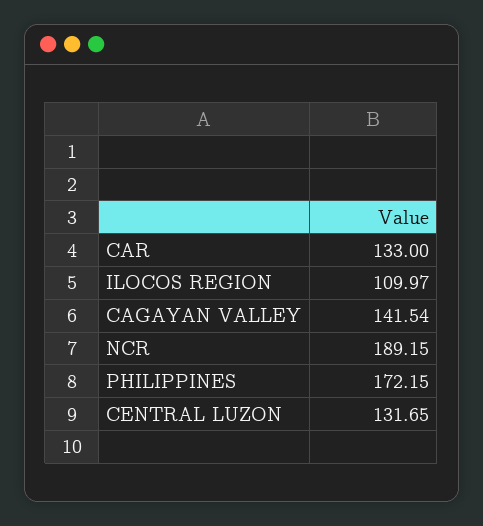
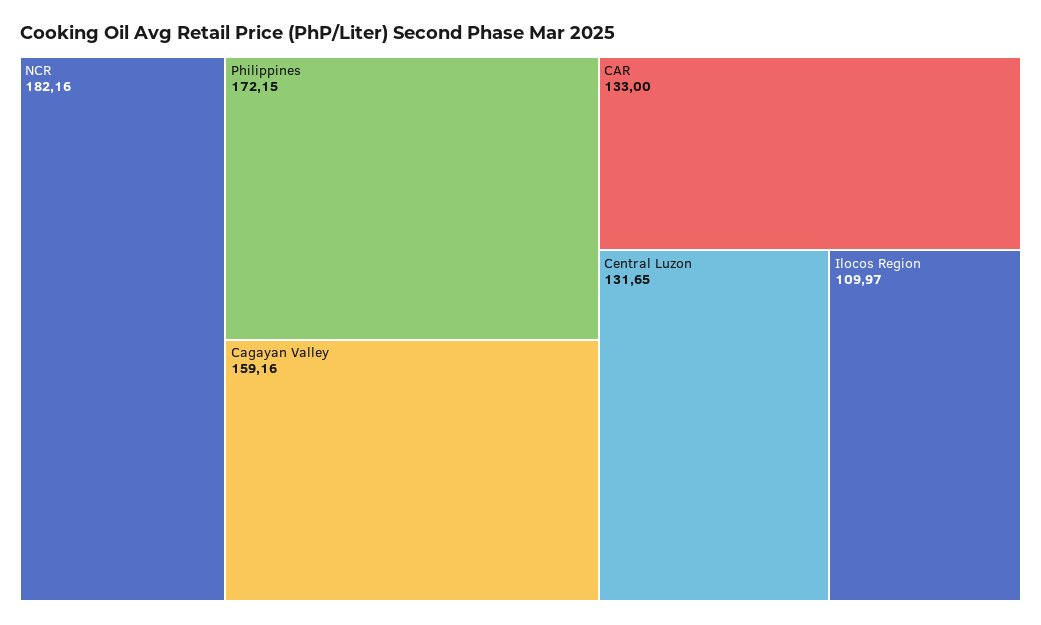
CAGAYAN VALLEY: 141.54 -> 159.16
NCR: 189.15 -> 182.16

